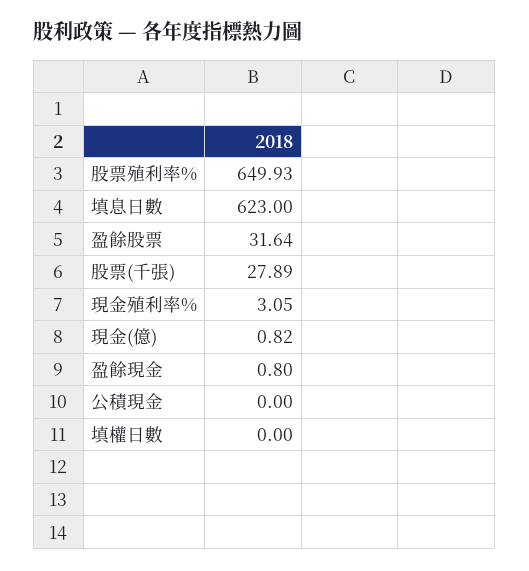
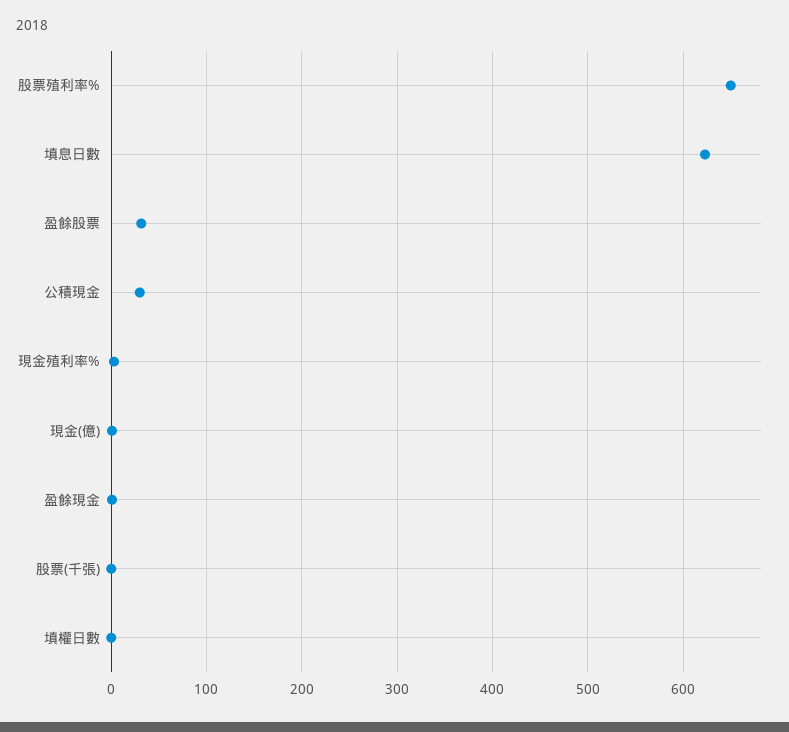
股票(千張): 27.89 -> 0
公積現金: 0 -> 30

